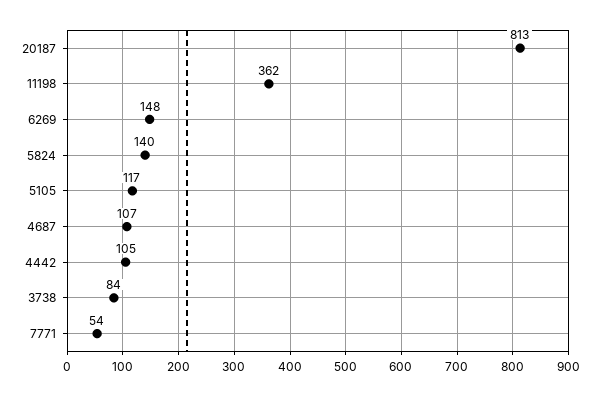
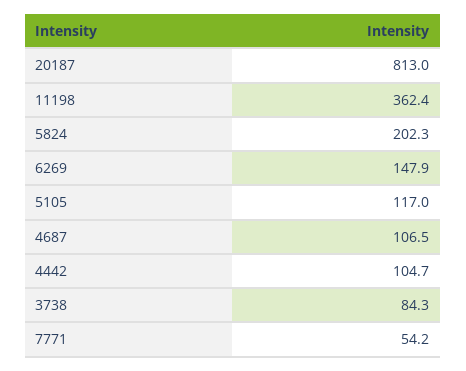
5824: 140 -> 202.3

